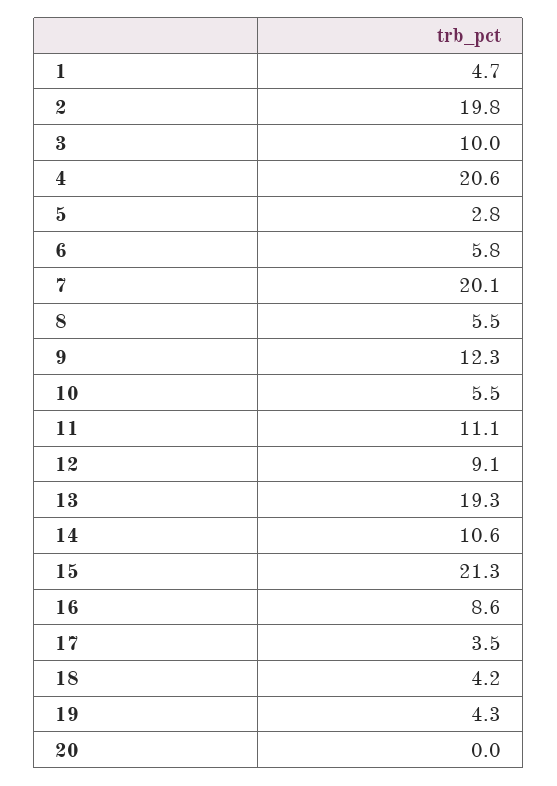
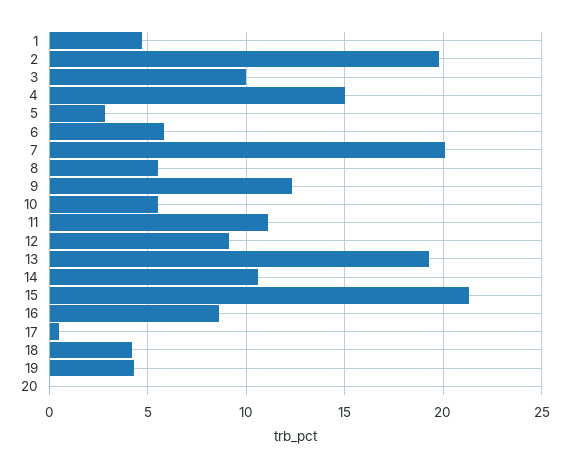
4: 20.6 -> 15
17: 3.5 -> 0.5

